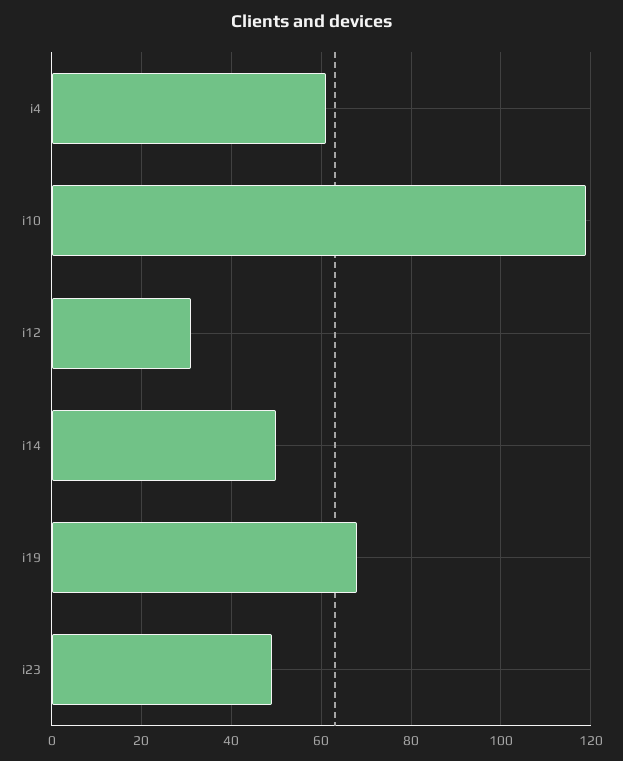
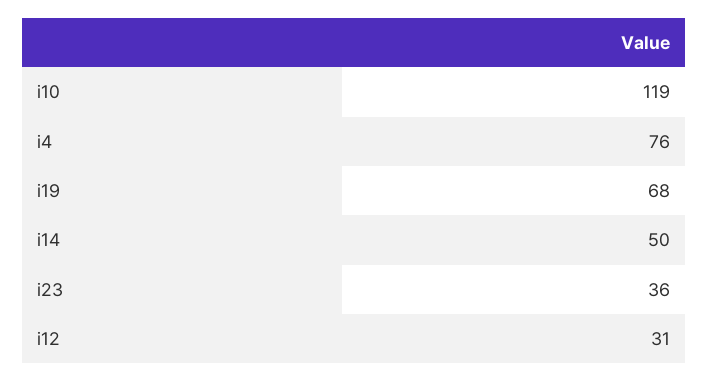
i4: 60 -> 76
i23: 50 -> 36

